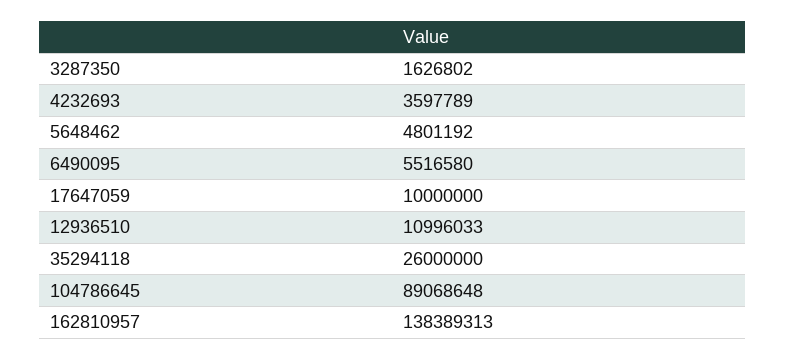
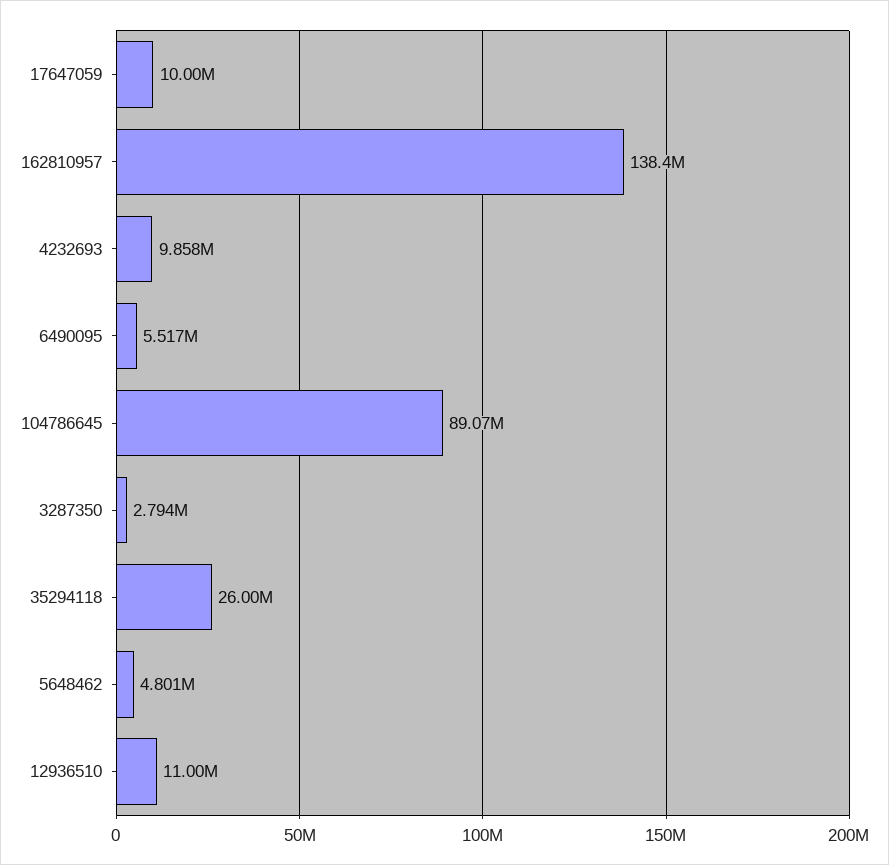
3287350: 1626802 -> 2794000
4232693: 3597789 -> 9858000

